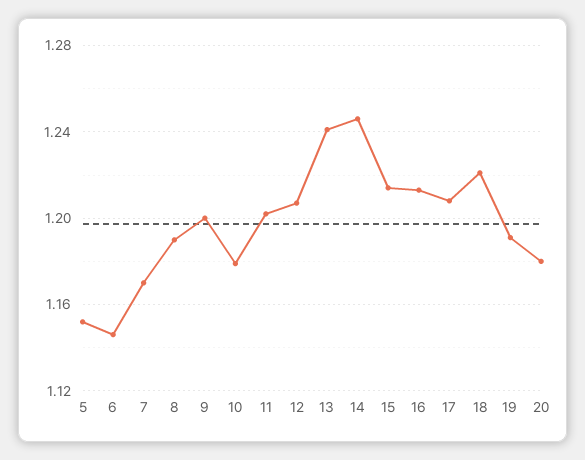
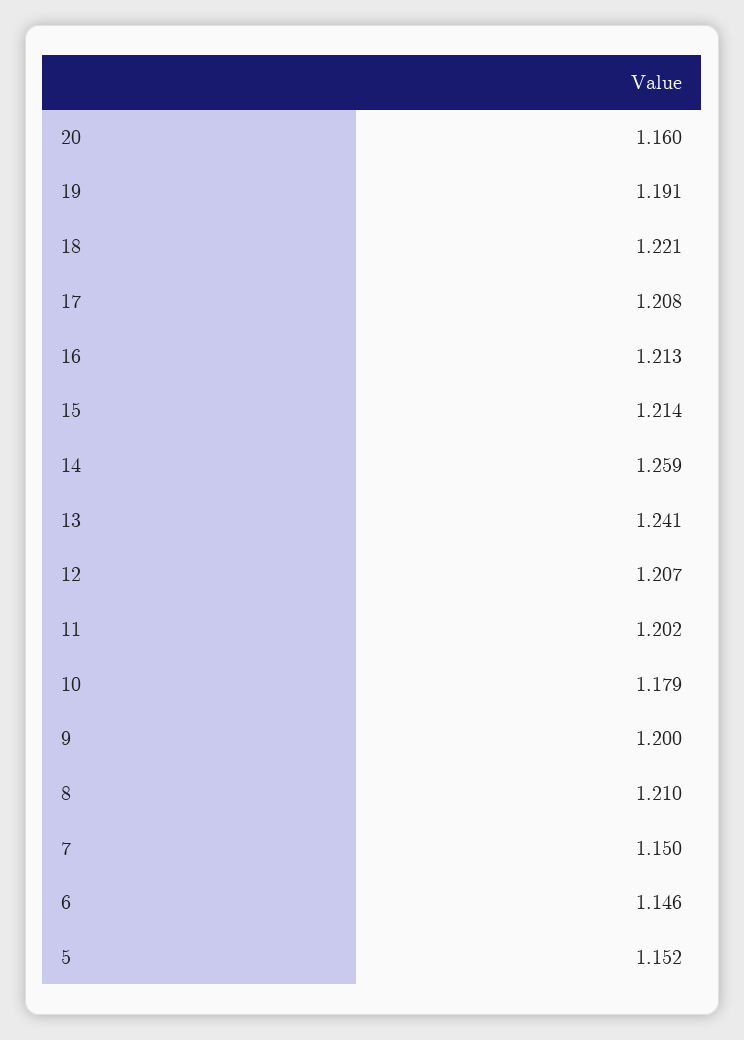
7: 1.17 -> 1.15
8: 1.19 -> 1.21
14: 1.245 -> 1.259
20: 1.18 -> 1.16

